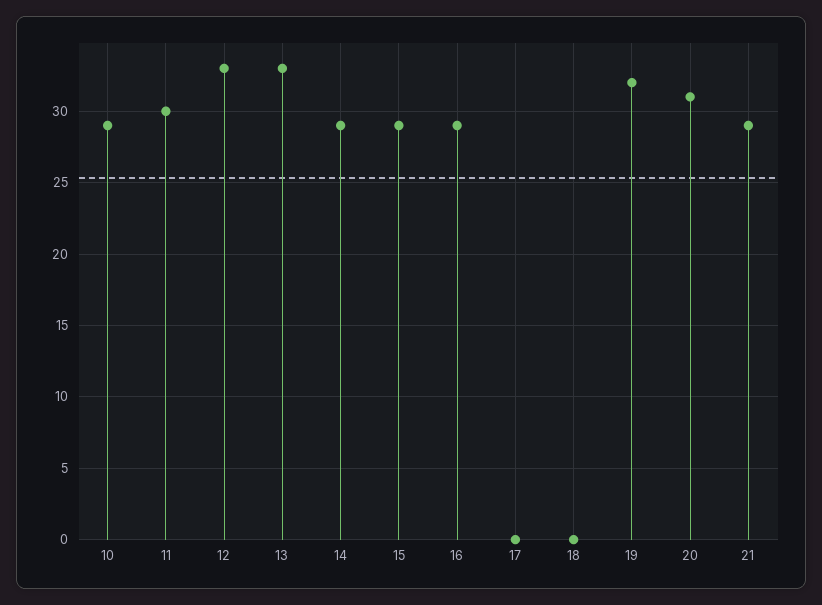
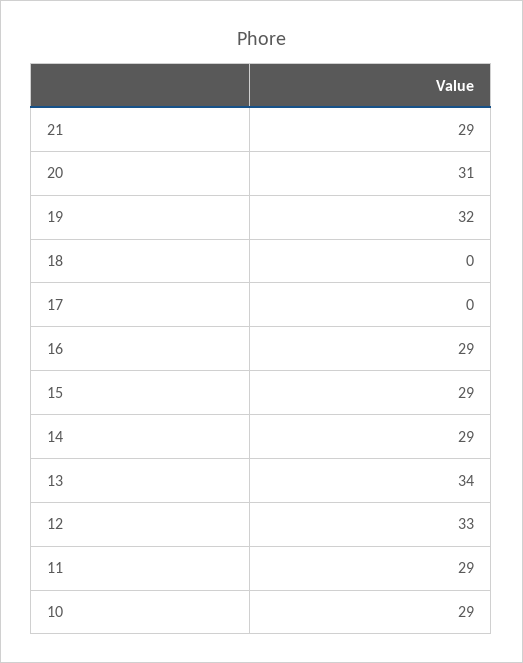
11: 30 -> 29
13: 33 -> 34

